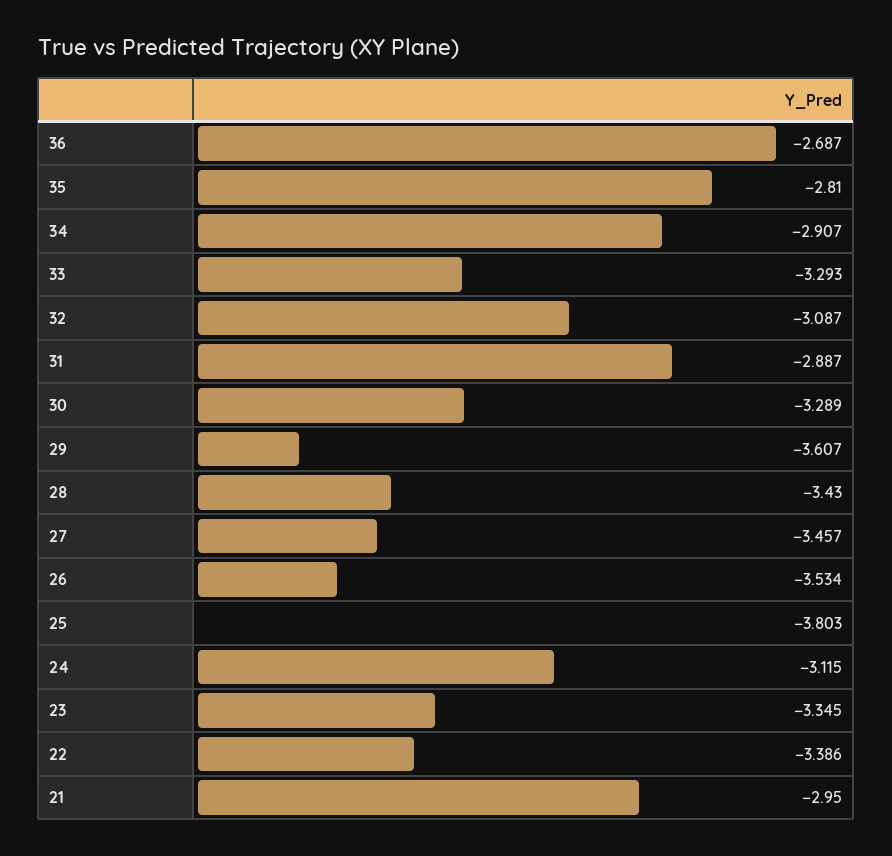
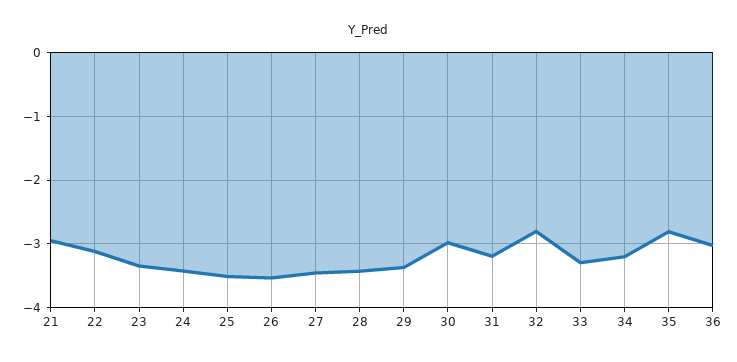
36: -2.687 -> -3
34: -2.907 -> -3.2
32: -3.087 -> -2.8
31: -2.887 -> -3.2
30: -3.289 -> -3
29: -3.607 -> -3.4
25: -3.803 -> -3.5
24: -3.115 -> -3.4
22: -3.386 -> -3.1

